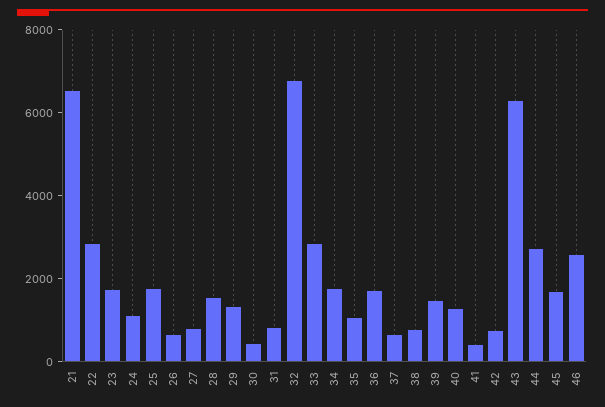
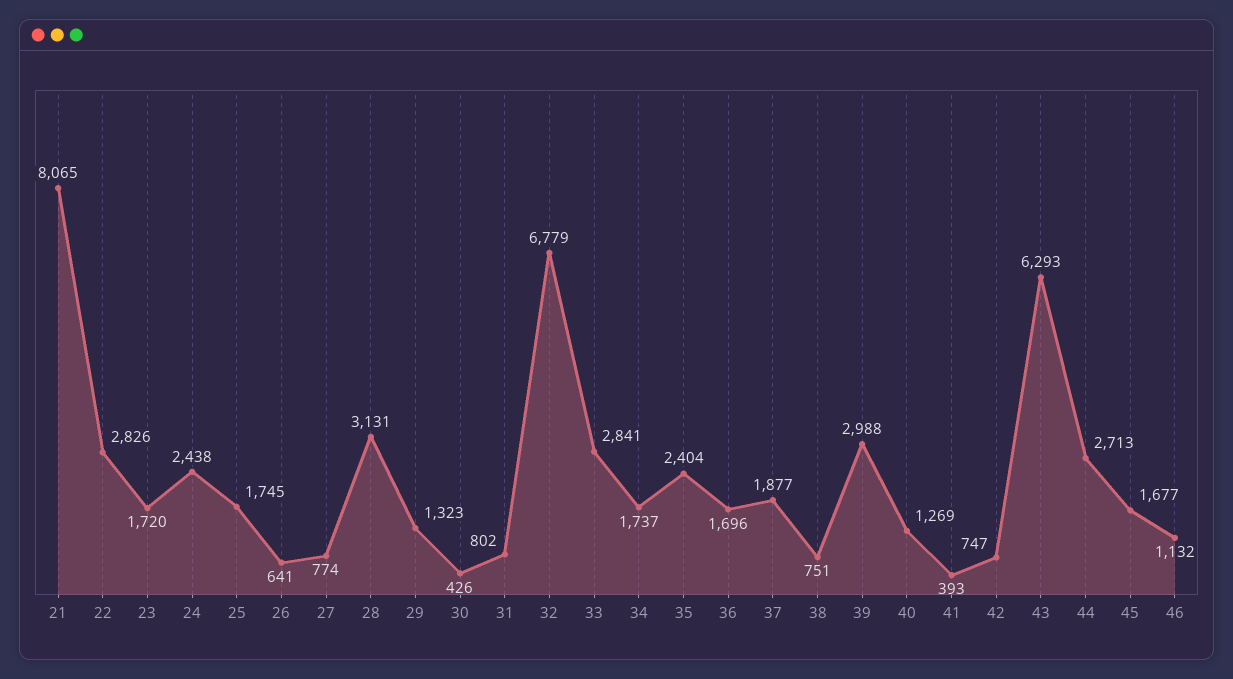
21: 6500 -> 8065
24: 1000 -> 2438
28: 1500 -> 3131
35: 1000 -> 2404
37: 500 -> 1877
39: 1500 -> 2988
46: 2500 -> 1132

